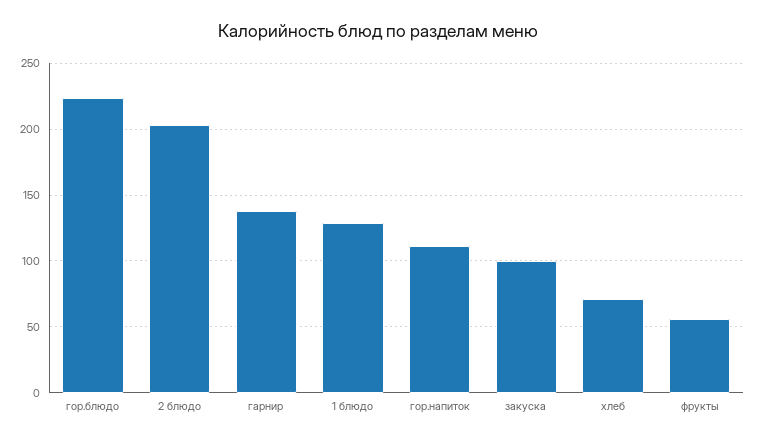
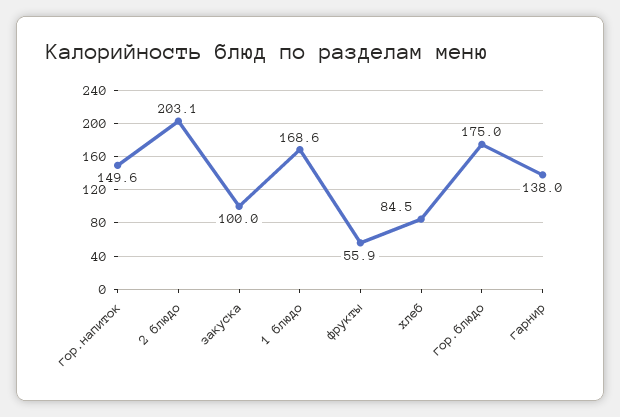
гор.блюдо: 225 -> 175
1 блюдо: 130 -> 168.6
гор.напиток: 110 -> 149.6
хлеб: 70 -> 84.5

